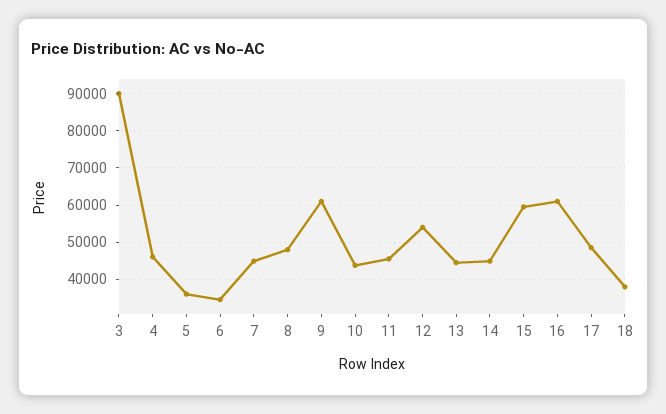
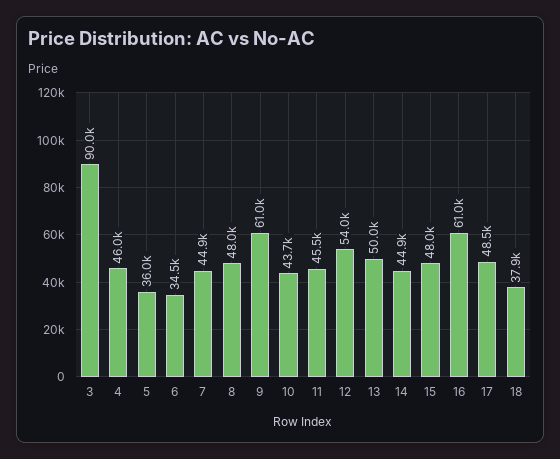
13: 44000 -> 50000
15: 60000 -> 48000

